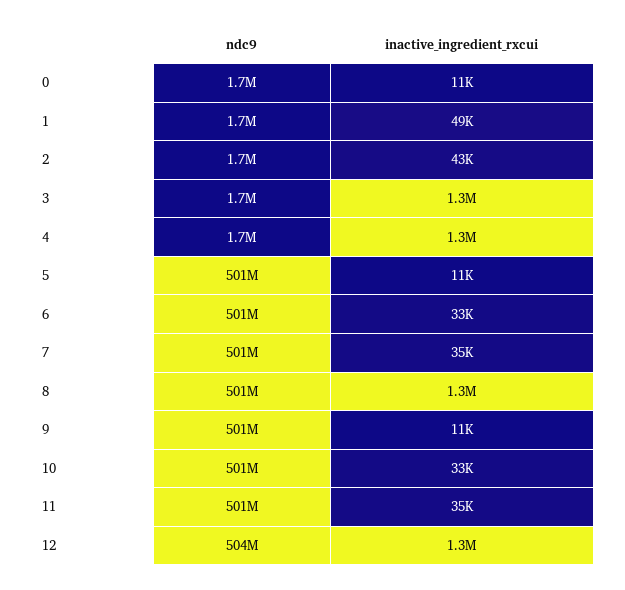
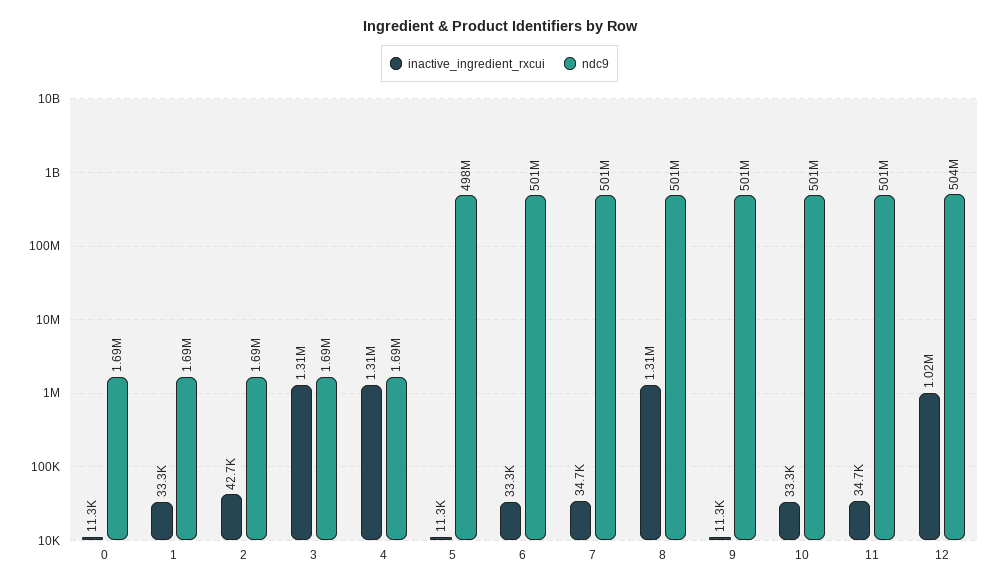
inactive_ingredient_rxcui, 1: 49000 -> 33300
ndc9, 5: 501000000 -> 498000000
inactive_ingredient_rxcui, 12: 1300000 -> 1020000

